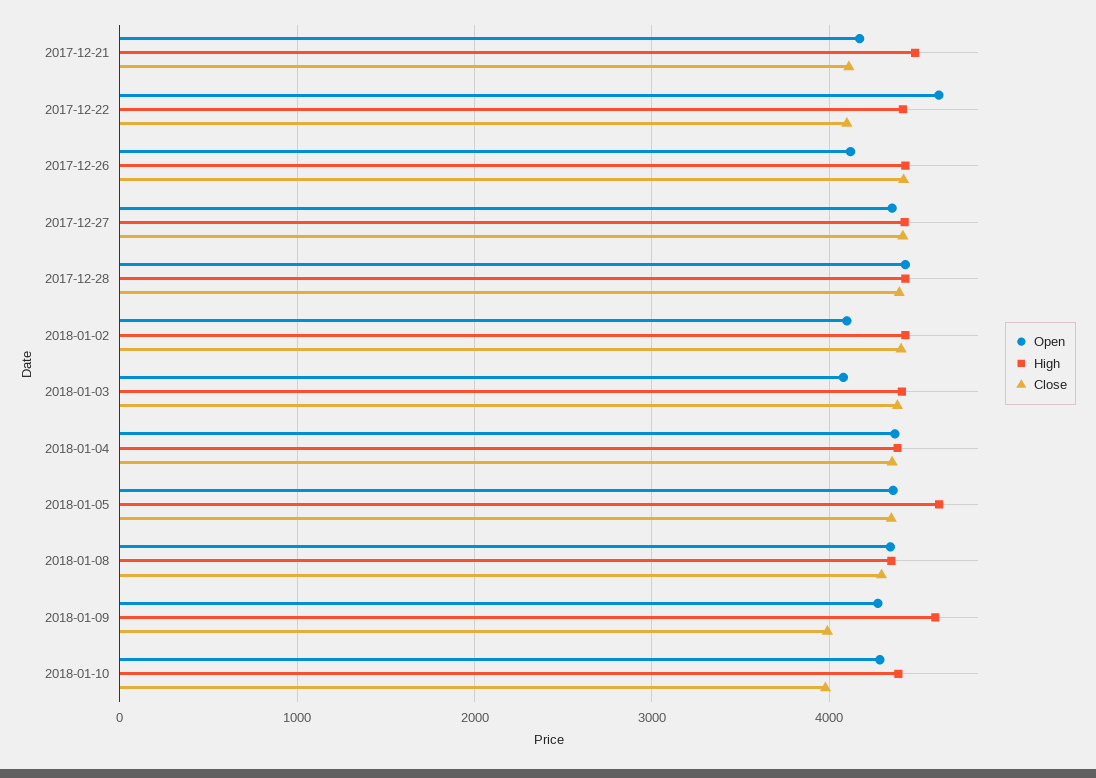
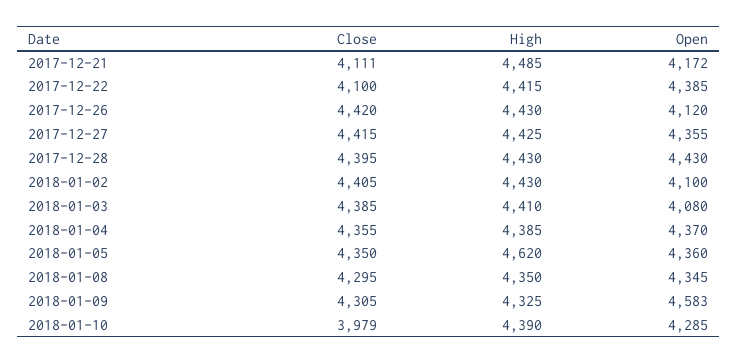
Open, 2017-12-22: 4600 -> 4385
Open, 2018-01-09: 4300 -> 4583
High, 2018-01-09: 4600 -> 4325
Close, 2018-01-09: 4000 -> 4305

